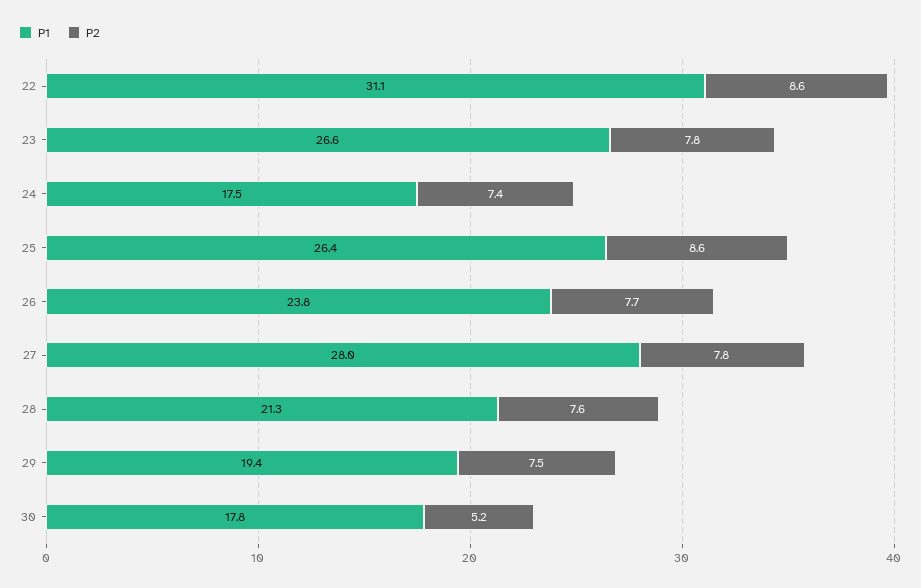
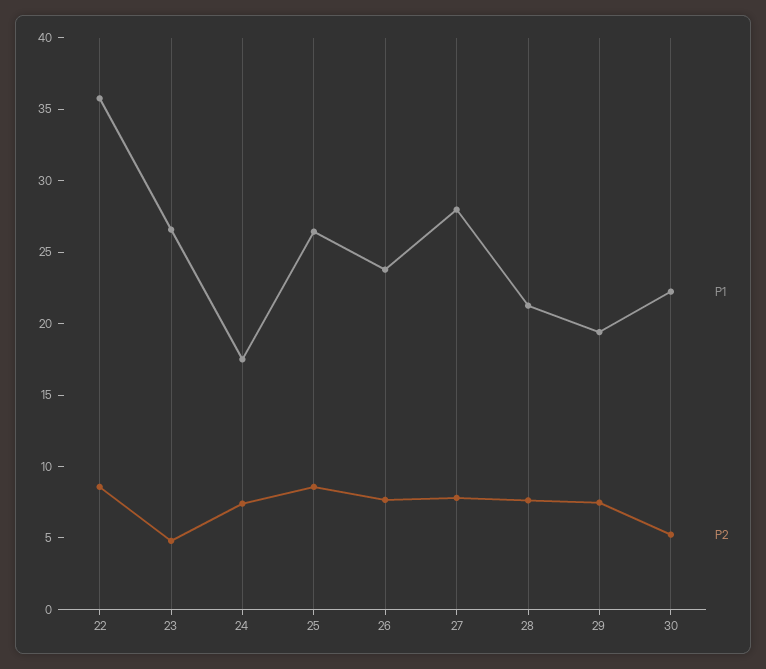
P1, 22: 31.1 -> 36
P2, 23: 7.8 -> 5
P1, 30: 17.8 -> 22

